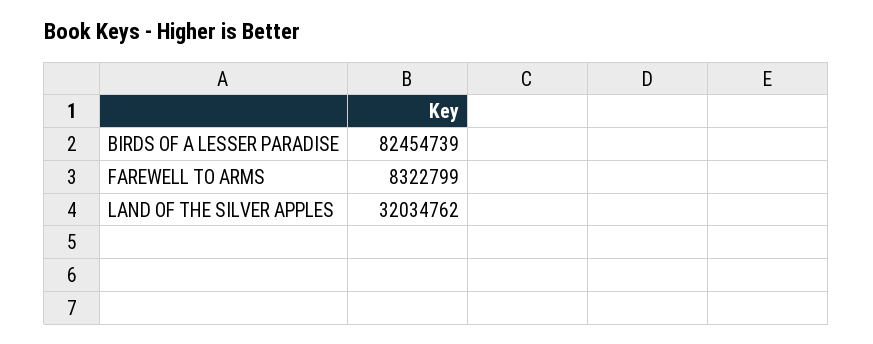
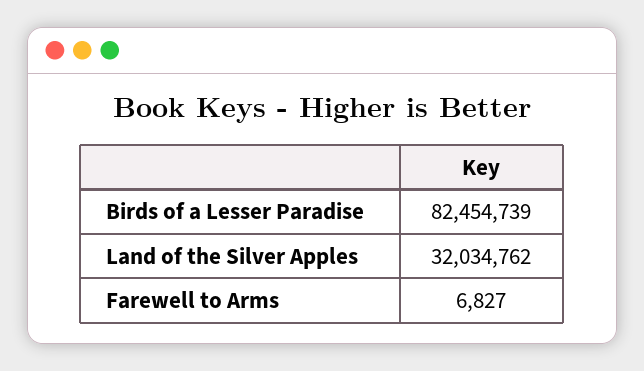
FAREWELL TO ARMS: 8322799 -> 6827

